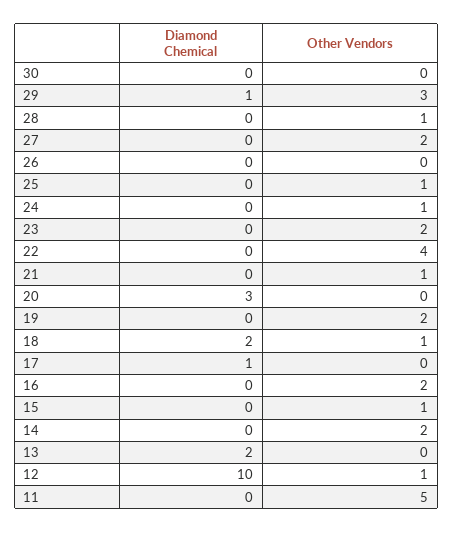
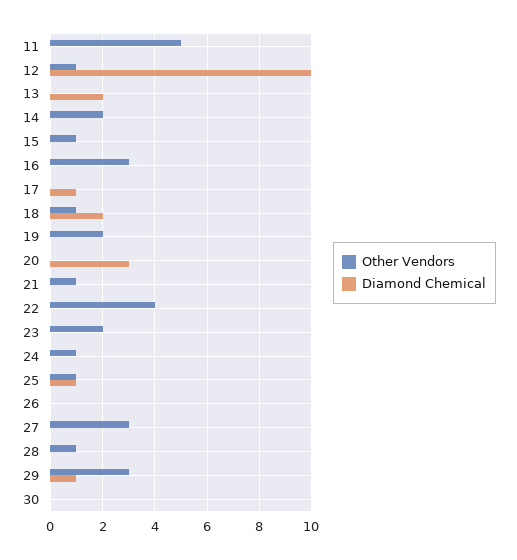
Other Vendors, 27: 2 -> 3
Diamond Chemical, 25: 0 -> 1
Other Vendors, 16: 2 -> 3

